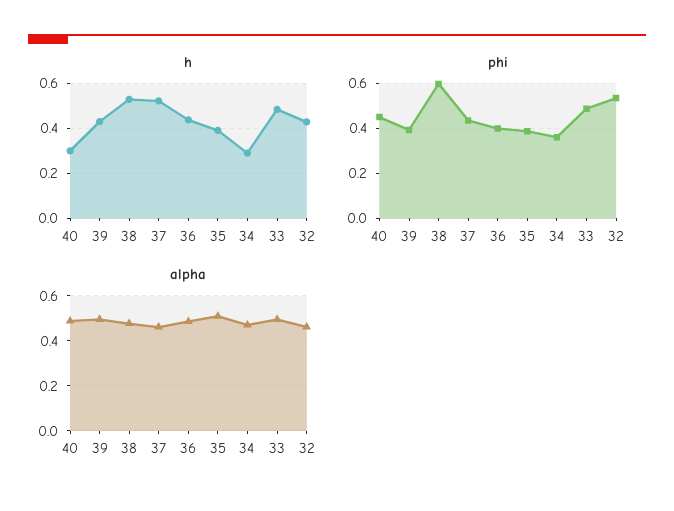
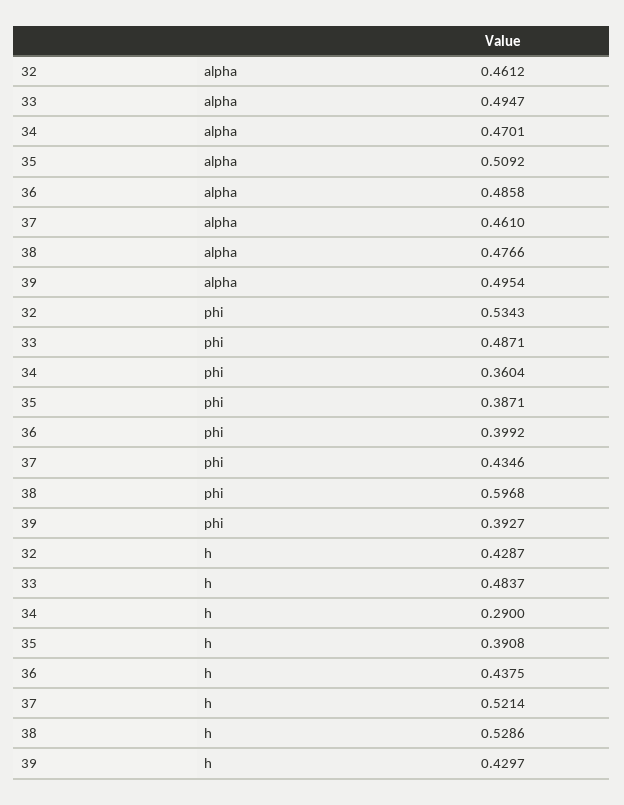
h, 40: 0.3 -> none
phi, 40: 0.45 -> none
alpha, 40: 0.5 -> none

